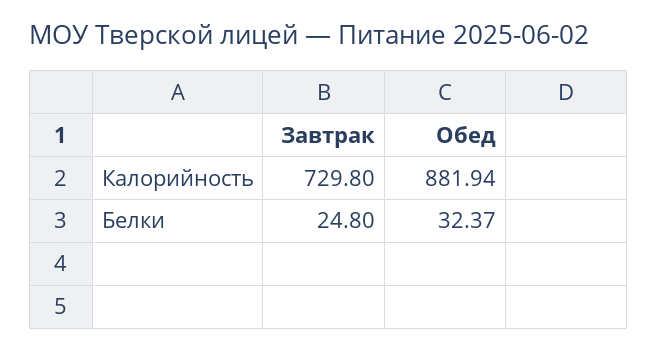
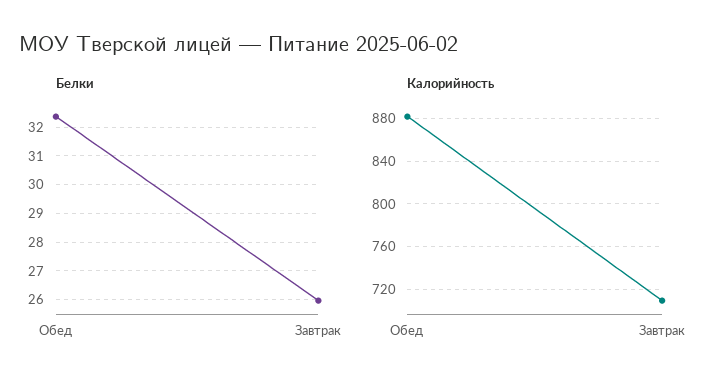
Калорийность, Завтрак: 729.8 -> 710
Белки, Завтрак: 24.8 -> 26

